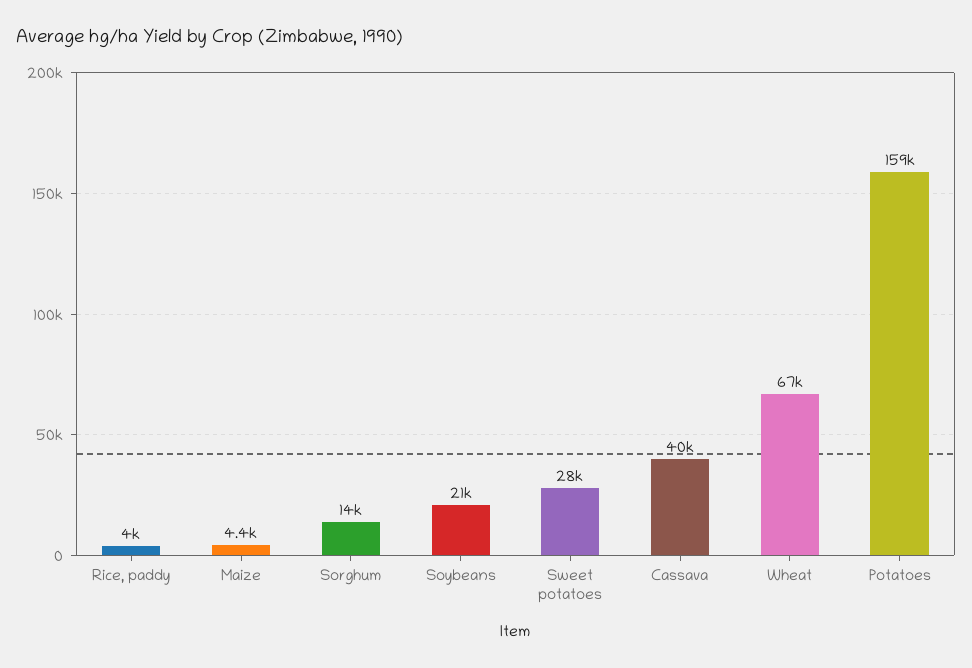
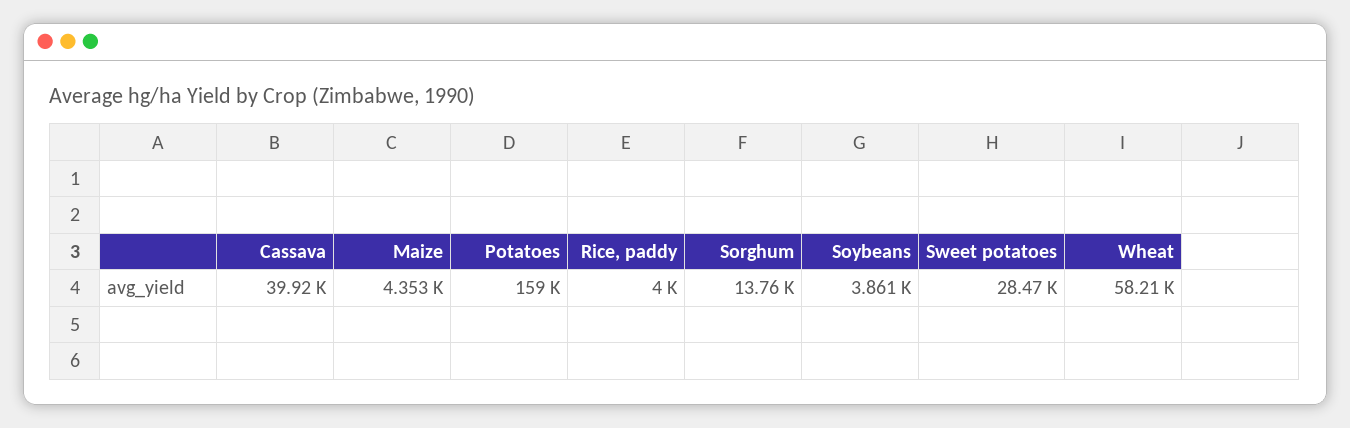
Soybeans: 21000 -> 3861
Wheat: 67000 -> 58210

